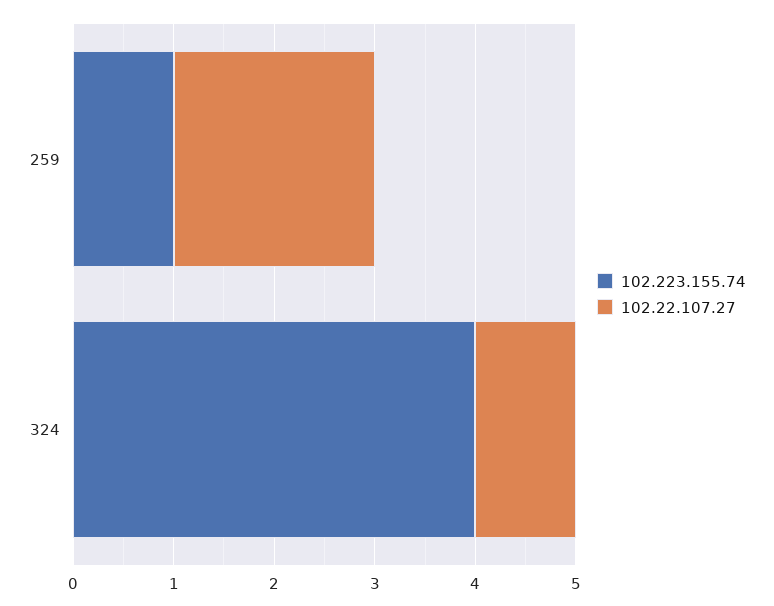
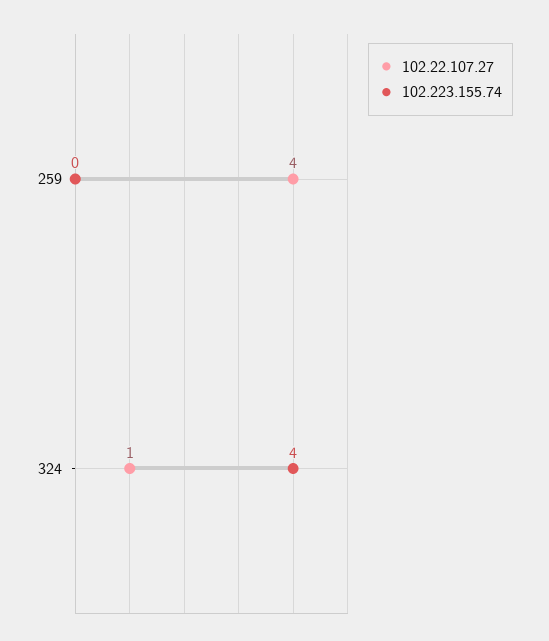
102.223.155.74, 259: 1 -> 0
102.22.107.27, 259: 2 -> 4

